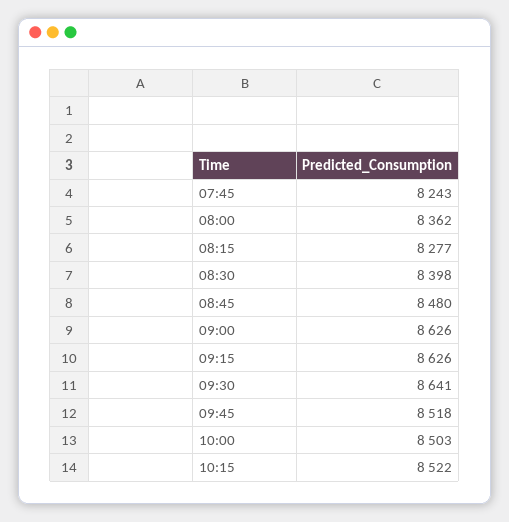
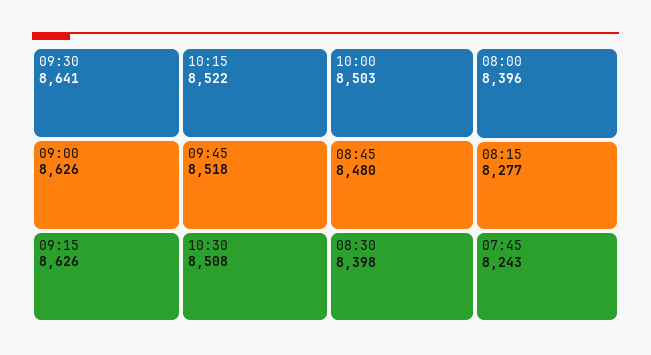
08:00: 8362 -> 8396
10:30: none -> 8508

